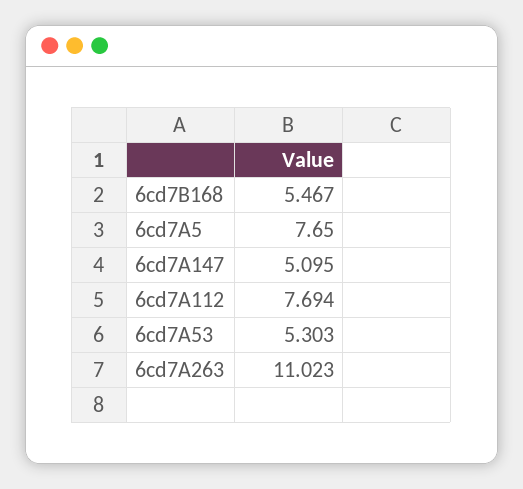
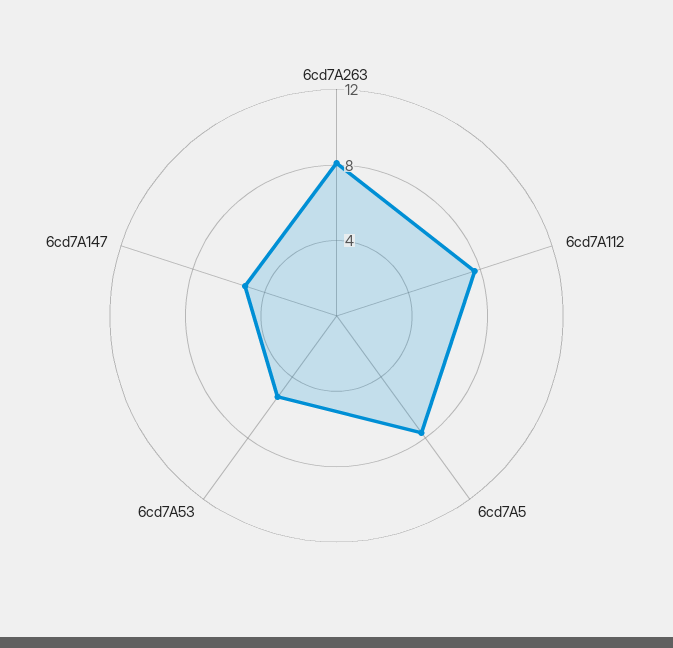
6cd7B168: 5.467 -> none
6cd7A263: 11.023 -> 8

